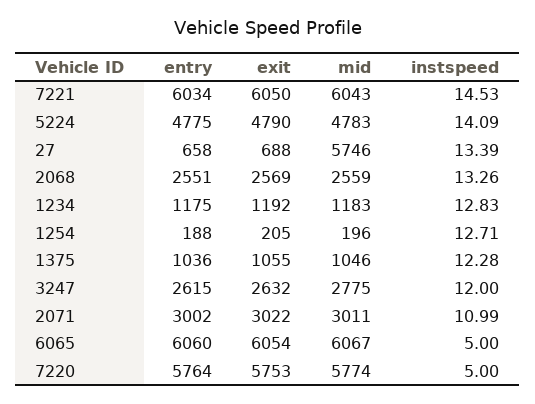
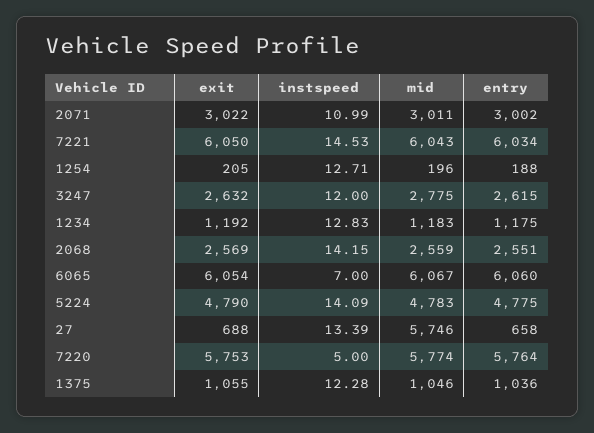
instspeed, 2068: 13.26 -> 14.15
instspeed, 6065: 5 -> 7

